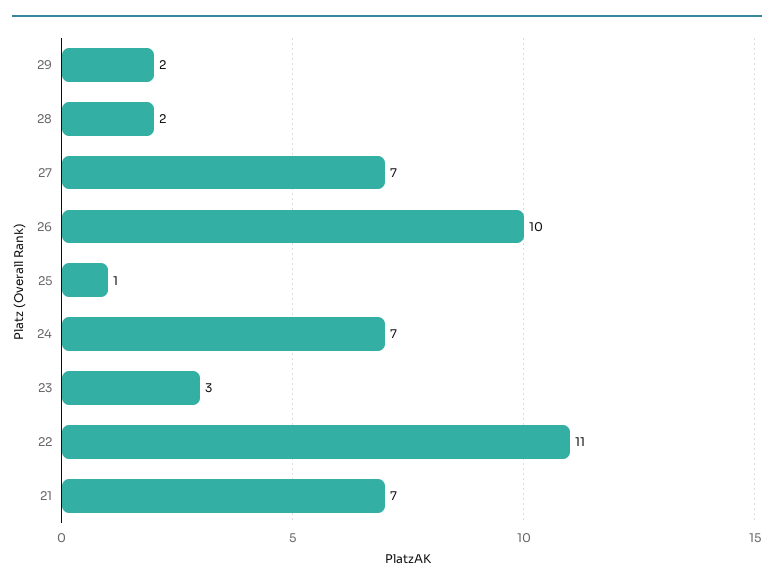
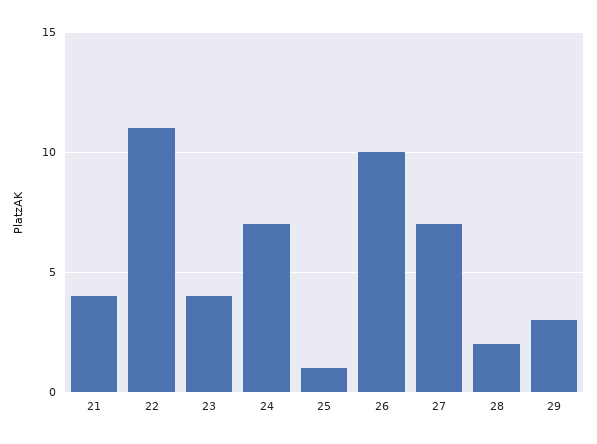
29: 2 -> 3
23: 3 -> 4
21: 7 -> 4

